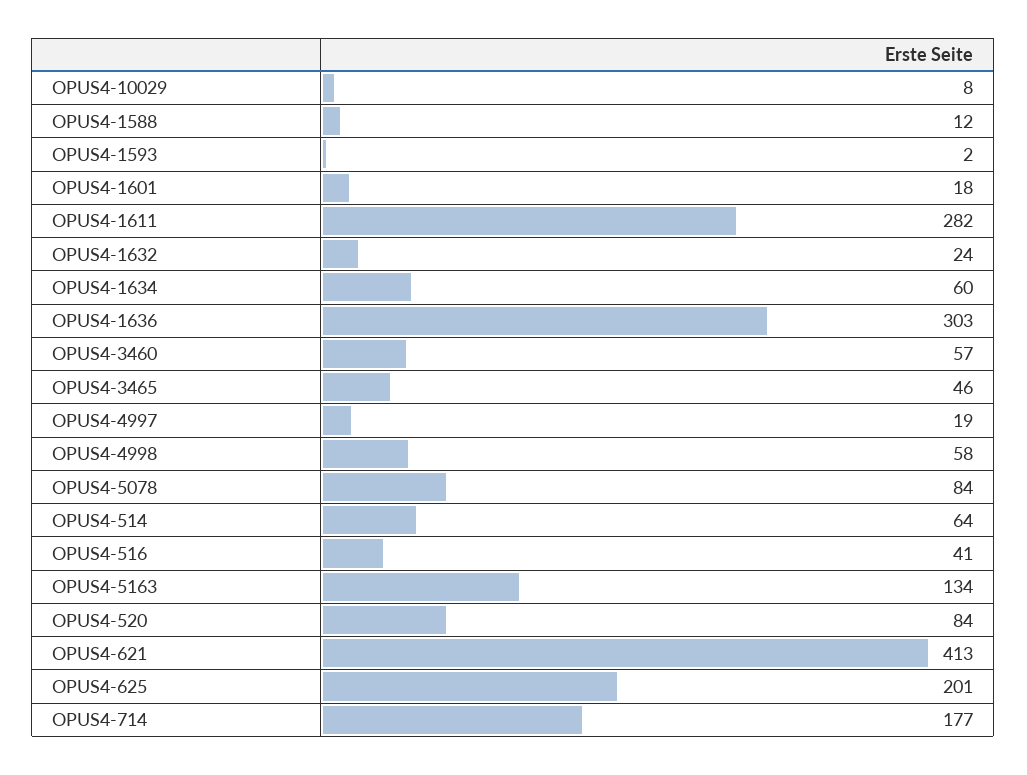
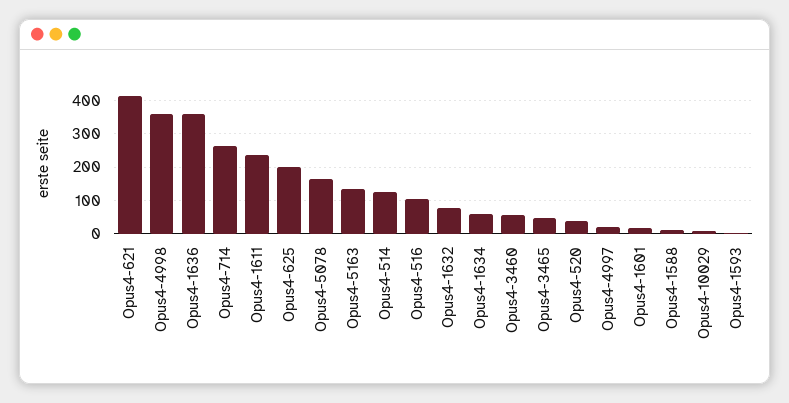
OPUS4-1611: 282 -> 240
OPUS4-1632: 24 -> 80
OPUS4-1636: 303 -> 360
OPUS4-4998: 58 -> 360
OPUS4-5078: 84 -> 160
OPUS4-514: 64 -> 120
OPUS4-516: 41 -> 100
OPUS4-520: 84 -> 40
OPUS4-714: 177 -> 260

